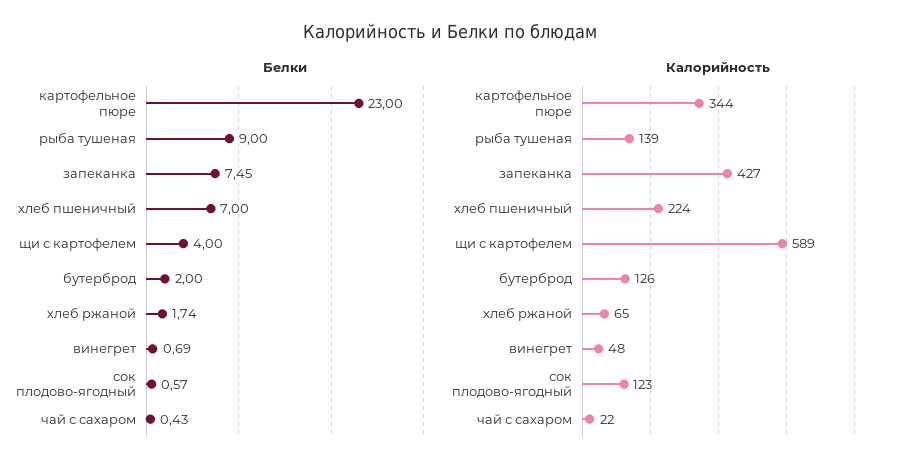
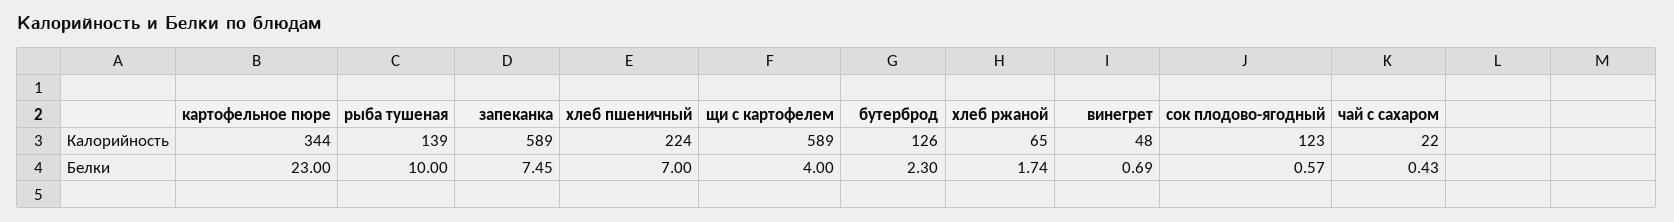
Белки, рыба тушеная: 9 -> 10
Белки, бутерброд: 2 -> 2.3
Калорийность, запеканка: 427 -> 589

